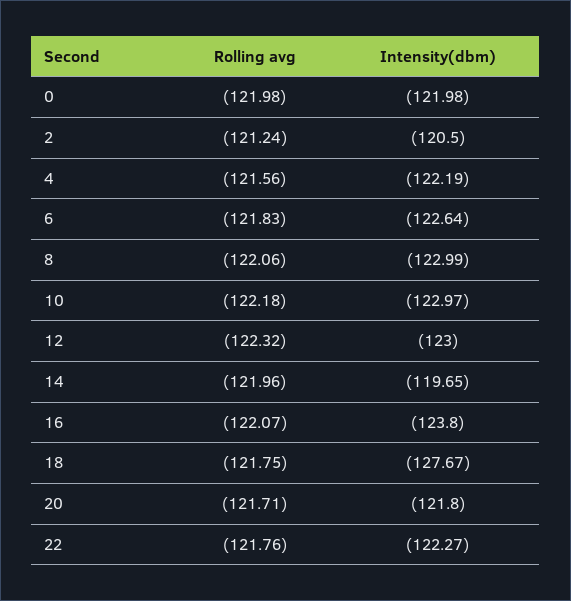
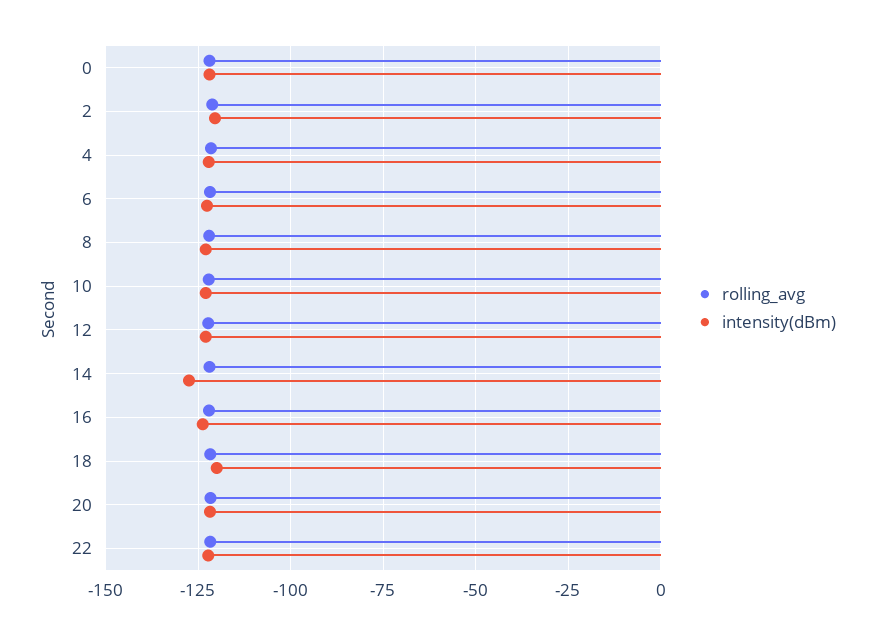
Intensity(dbm), 14: -119.65 -> -127.5
Intensity(dbm), 18: -127.67 -> -120

